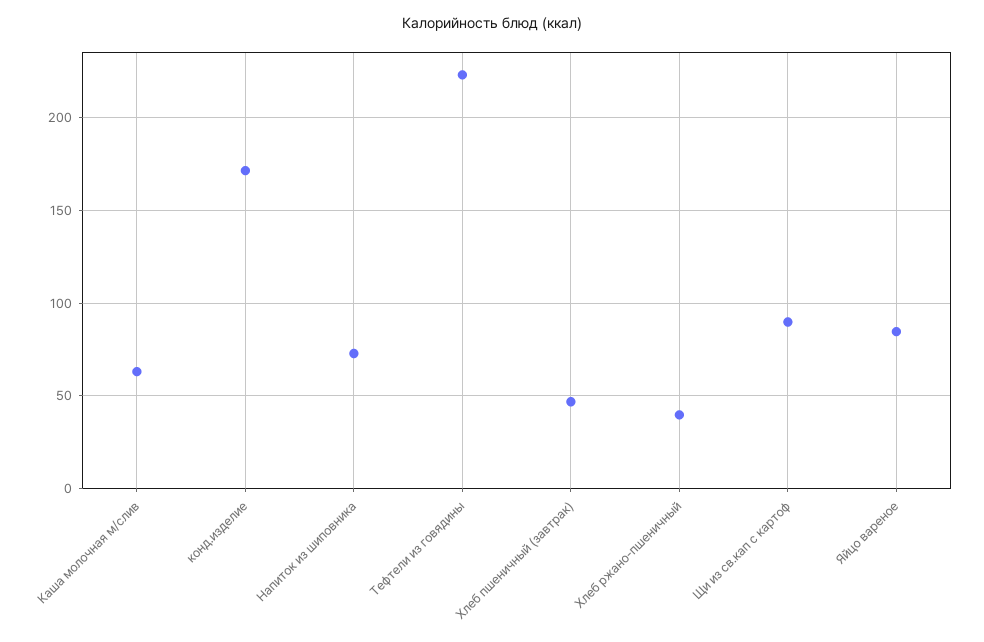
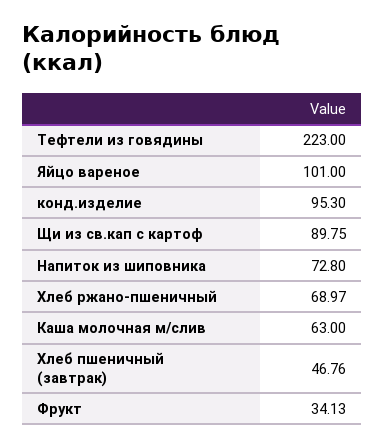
конд.изделие: 170 -> 95.3
Хлеб ржано-пшеничный: 40 -> 68.97
Яйцо вареное: 85 -> 101
Фрукт: none -> 34.13

